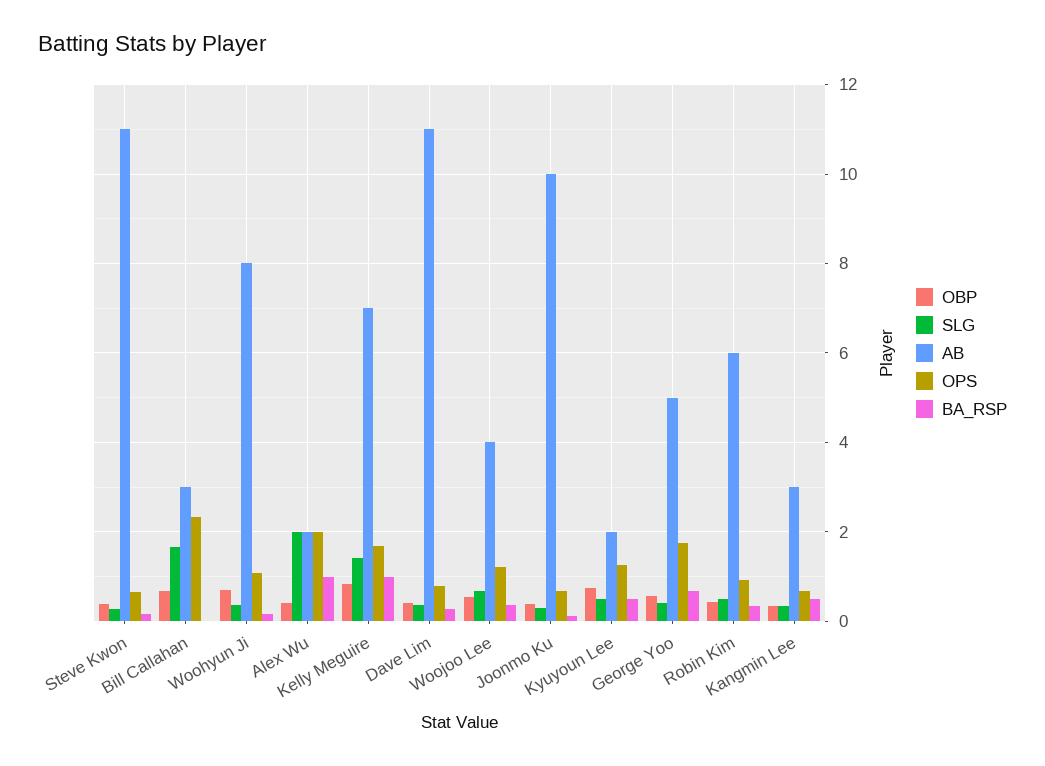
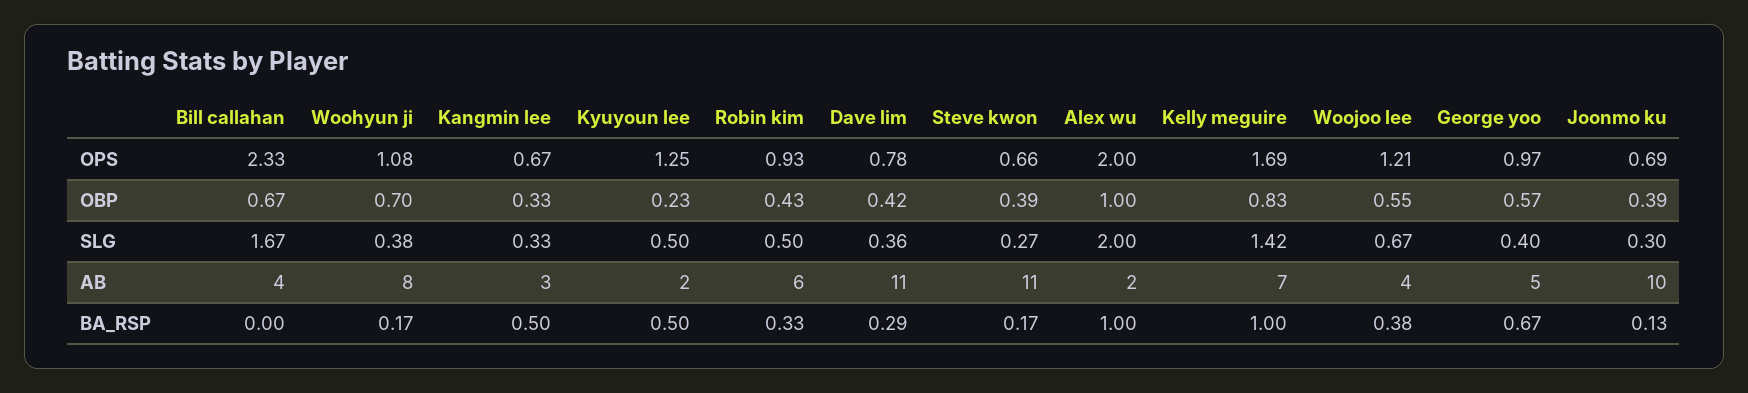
AB, Bill Callahan: 3 -> 4
OBP, Alex Wu: 0.4 -> 1
OBP, Kyuyoun Lee: 0.8 -> 0.23
OPS, George Yoo: 1.8 -> 0.97

